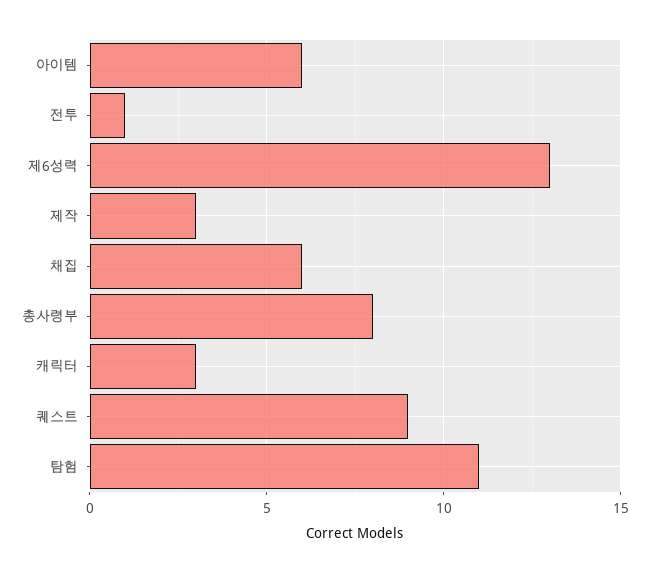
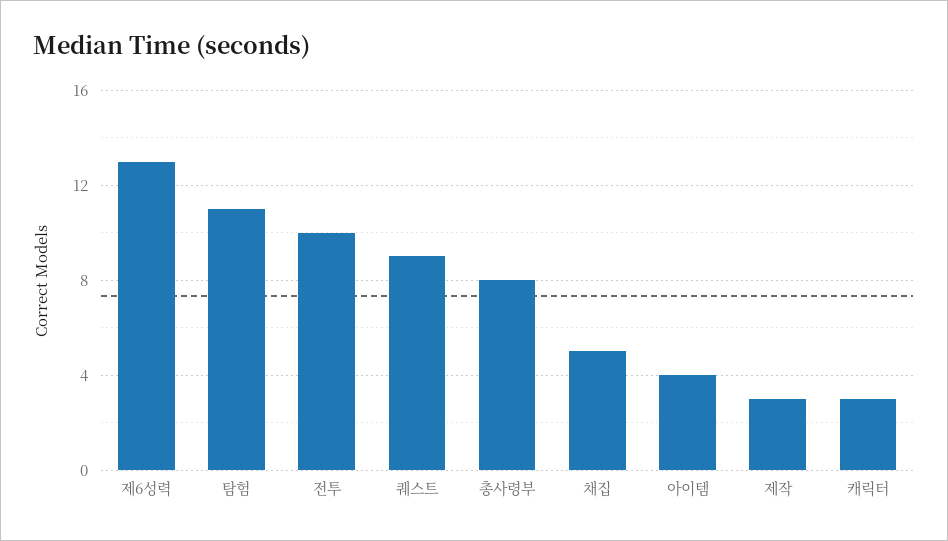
아이템: 6 -> 4
전투: 1 -> 10
채집: 6 -> 5

